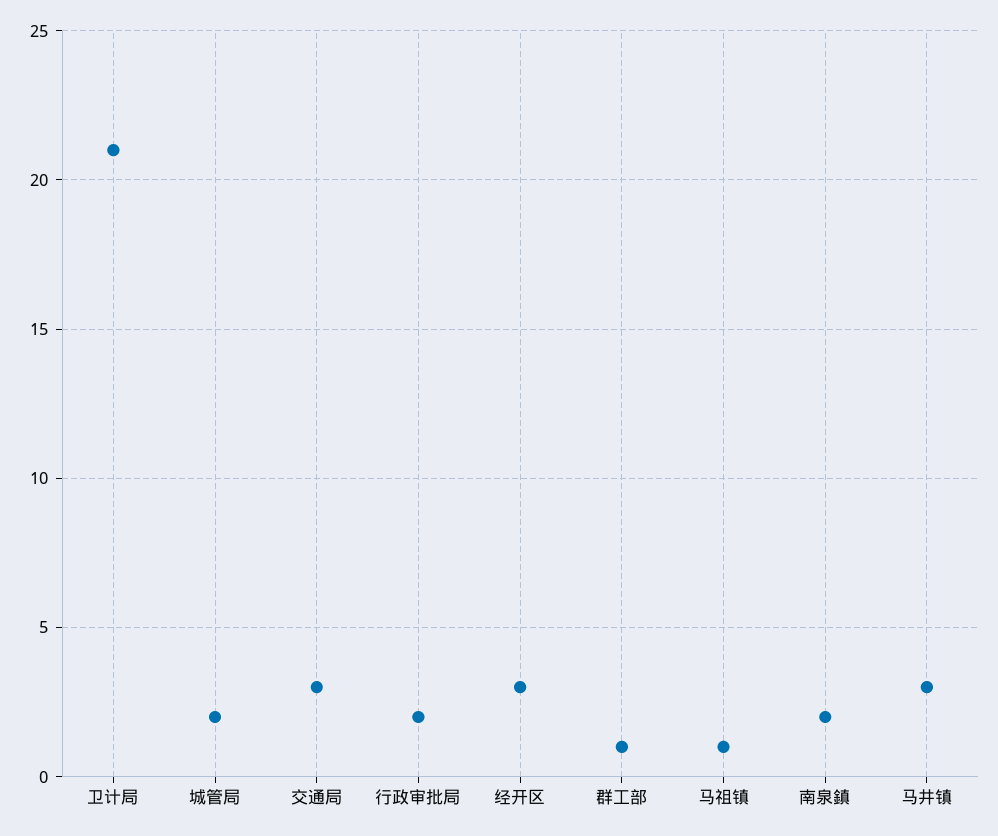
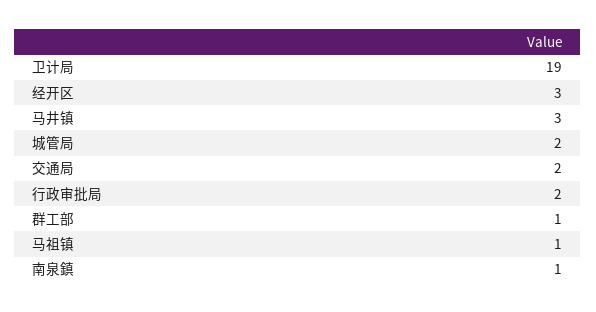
卫计局: 21 -> 19
交通局: 3 -> 2
南泉鎮: 2 -> 1

